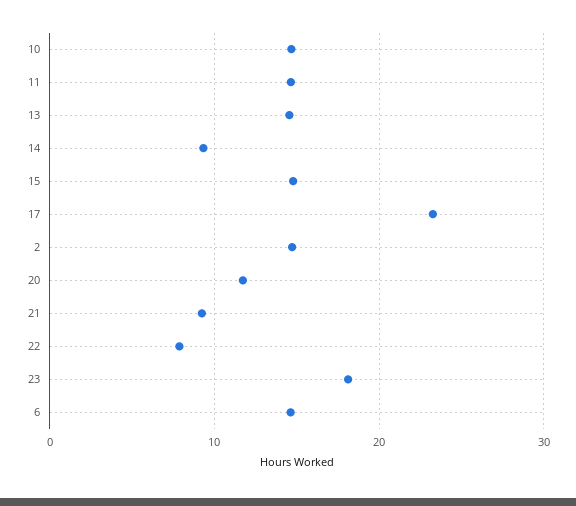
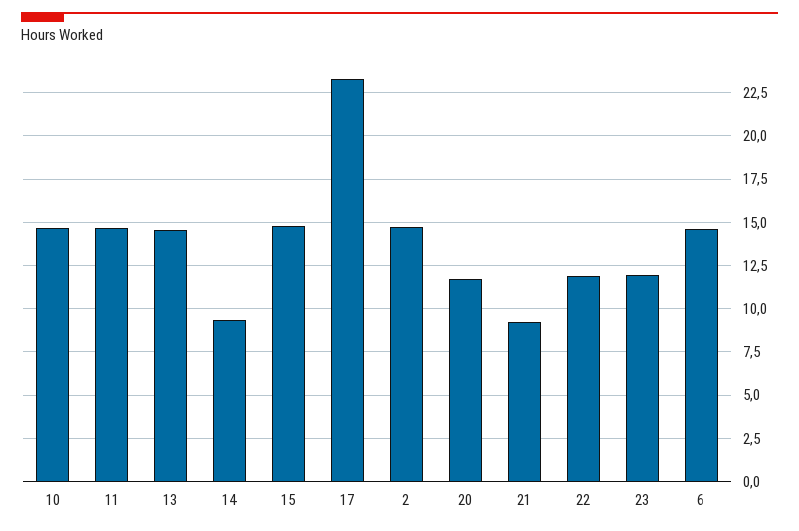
22: 8 -> 12
23: 18 -> 12

